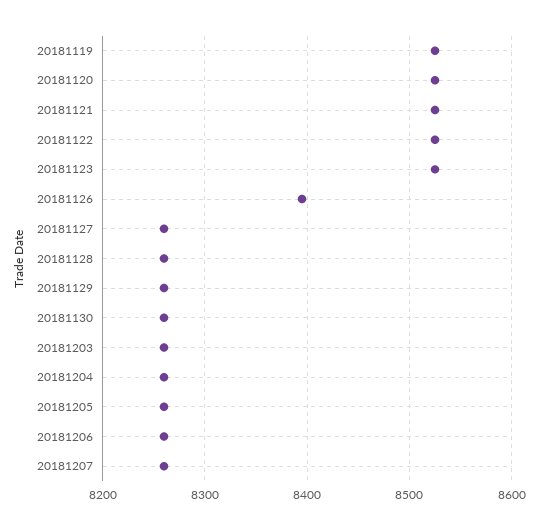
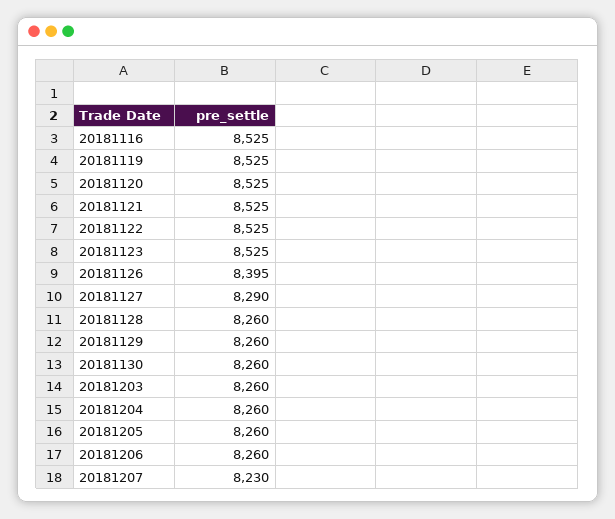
20181127: 8260 -> 8290
20181207: 8260 -> 8230
20181116: none -> 8525

